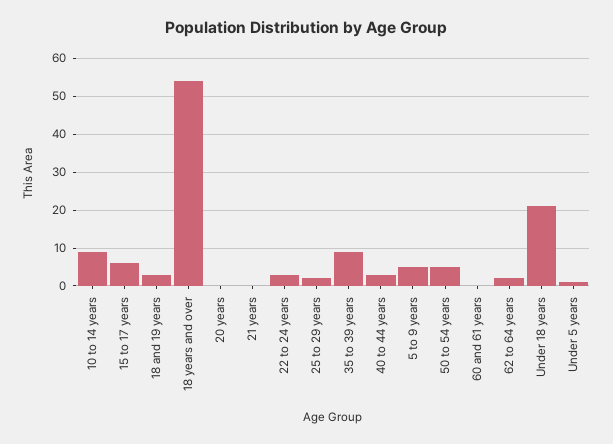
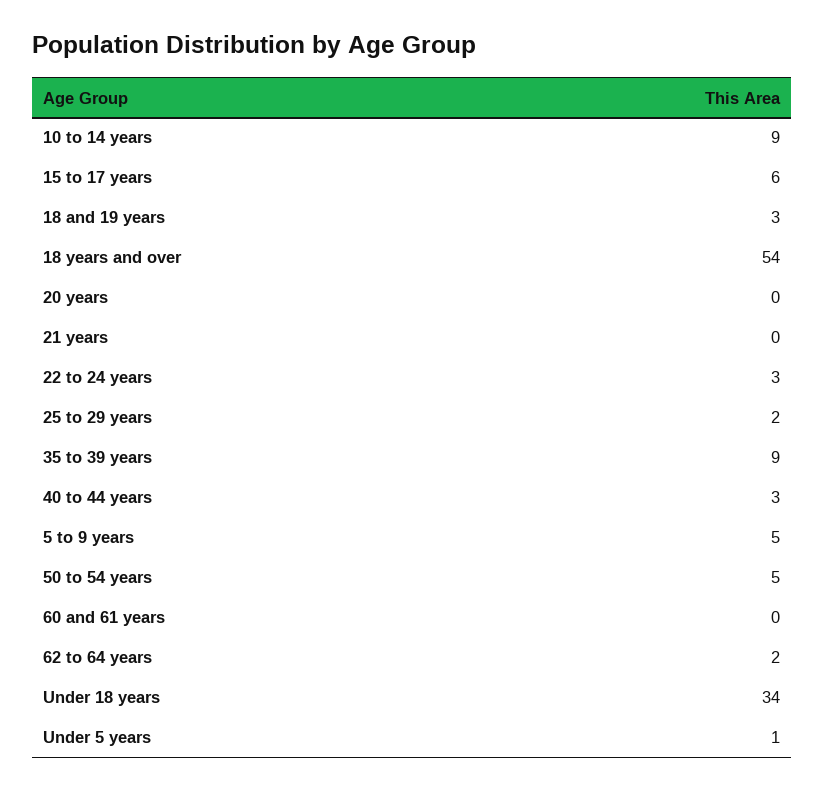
Under 18 years: 20 -> 34

